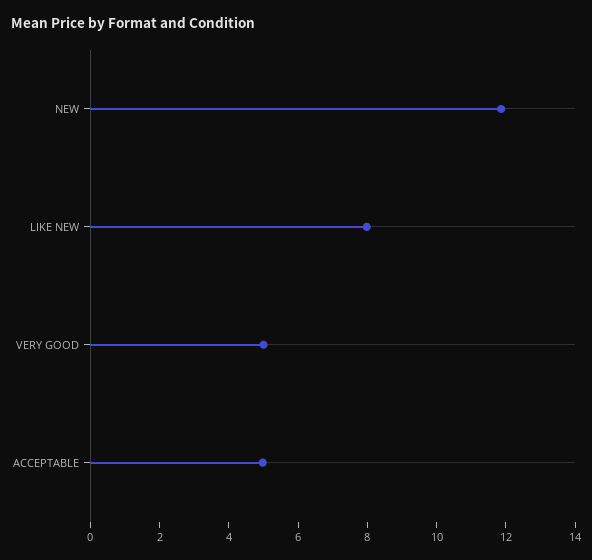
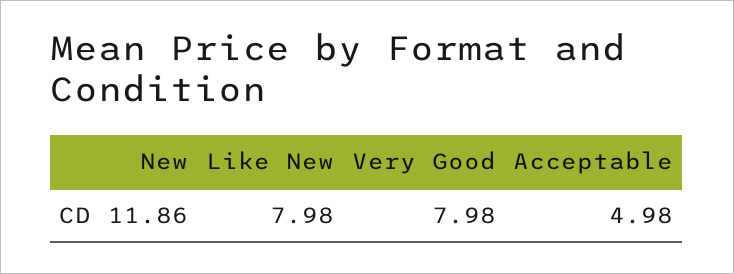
VERY GOOD: 5 -> 7.98

